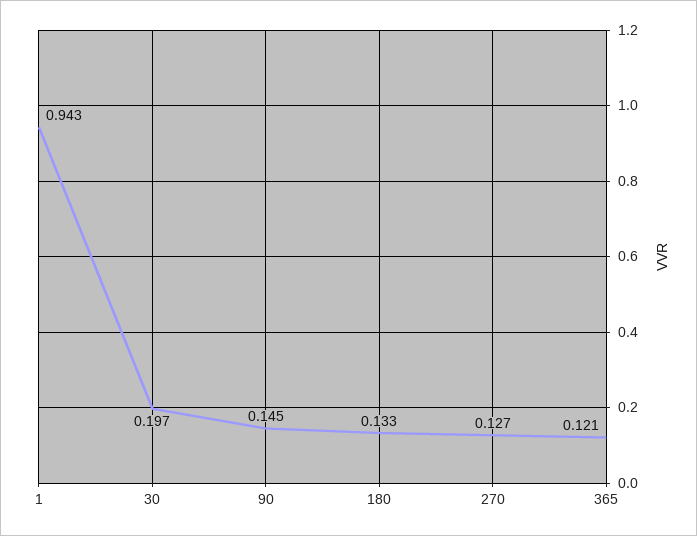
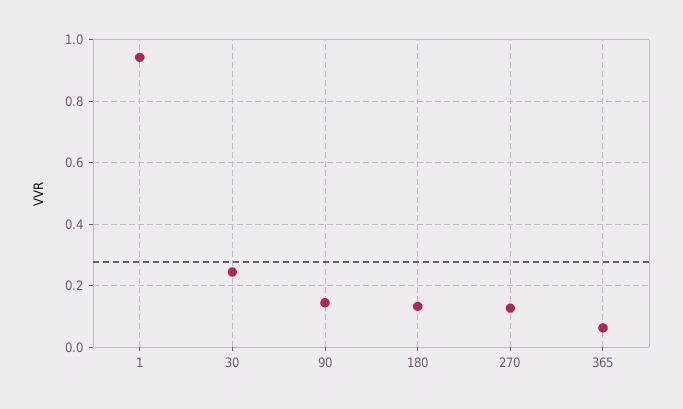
30: 0.197 -> 0.24
365: 0.121 -> 0.06

